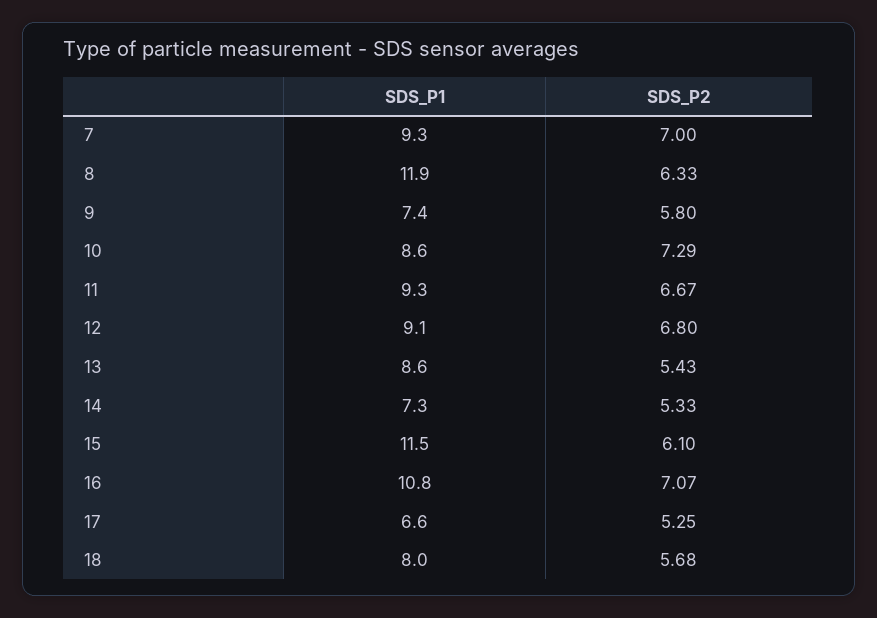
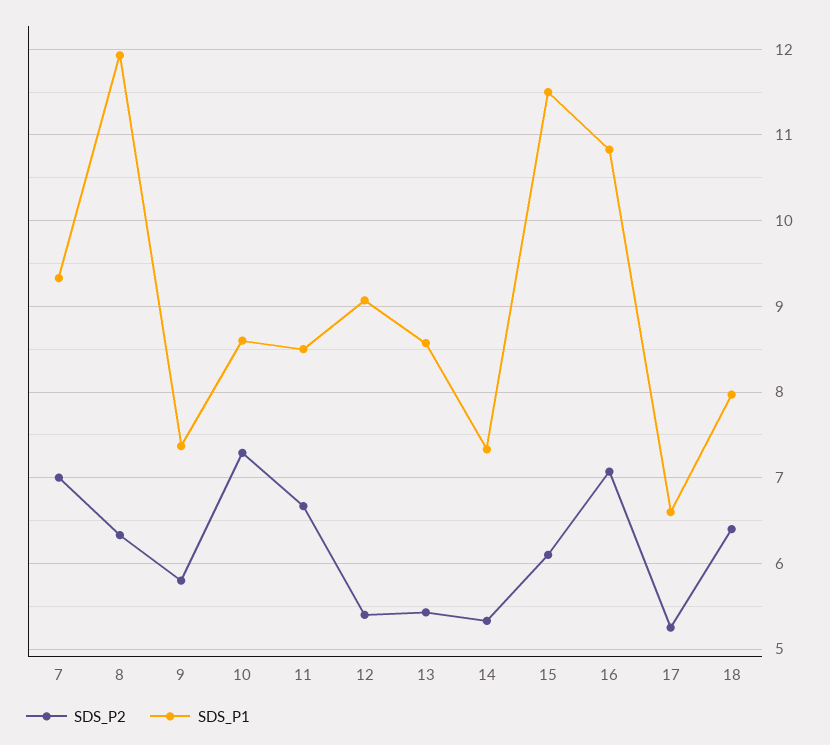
SDS_P1, 11: 9.3 -> 8.5
SDS_P2, 12: 6.8 -> 5.4
SDS_P2, 18: 5.68 -> 6.4

